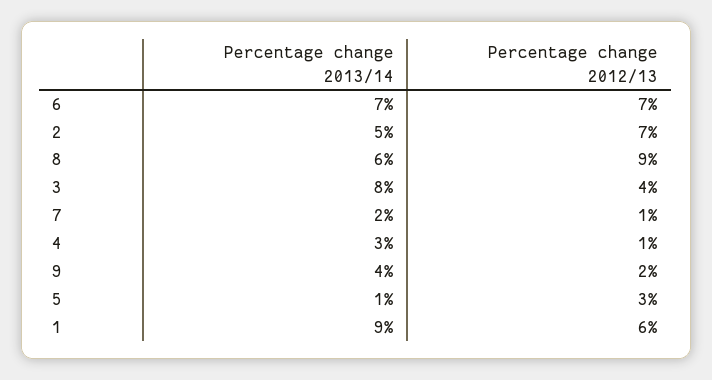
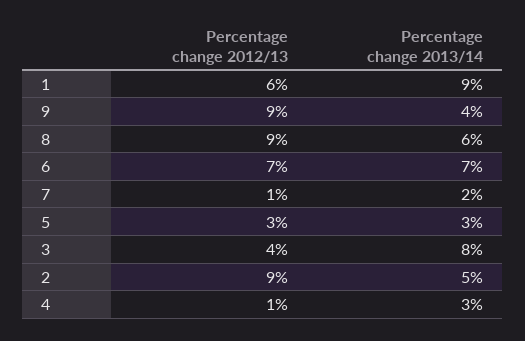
Percentage change 2012/13, 2: 7 -> 9
Percentage change 2012/13, 9: 2 -> 9
Percentage change 2013/14, 5: 1 -> 3

